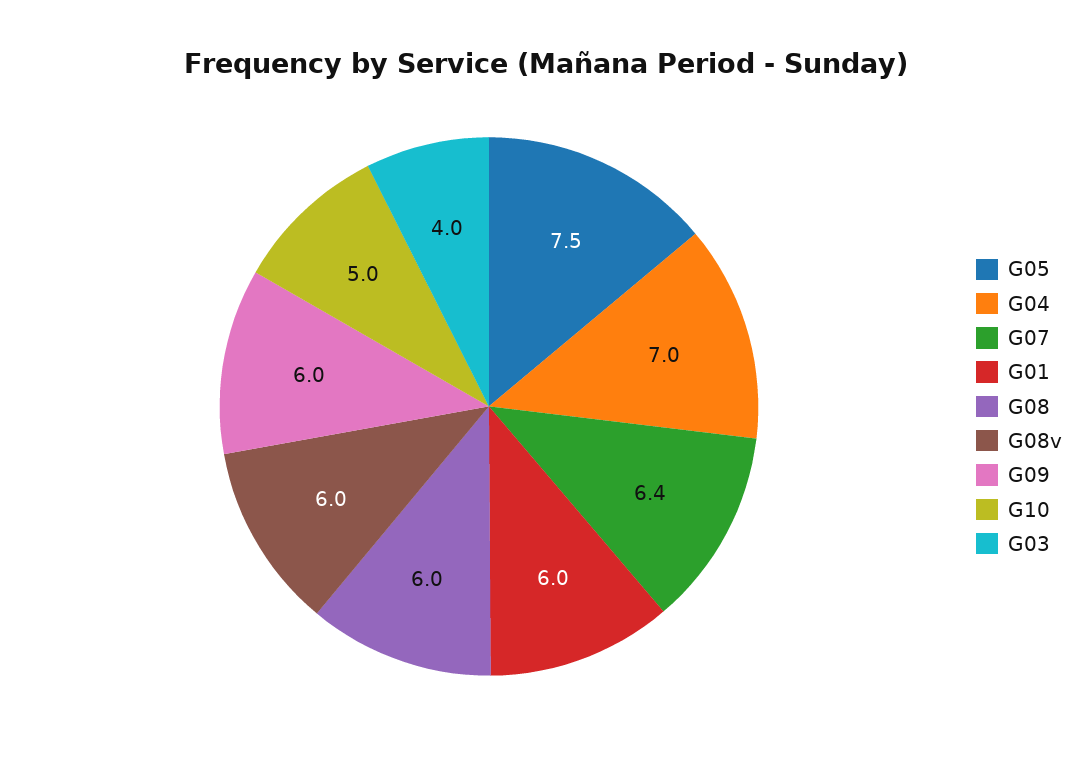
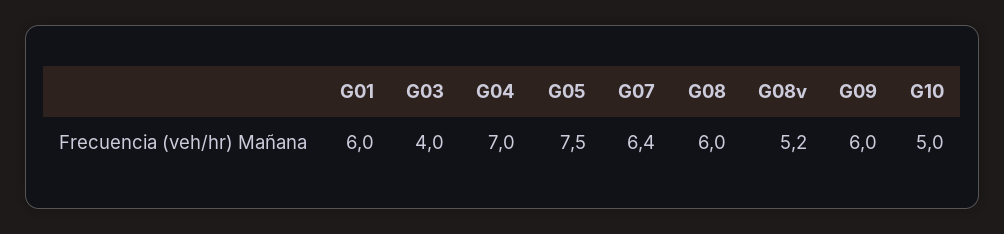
G08v: 6 -> 5.2

